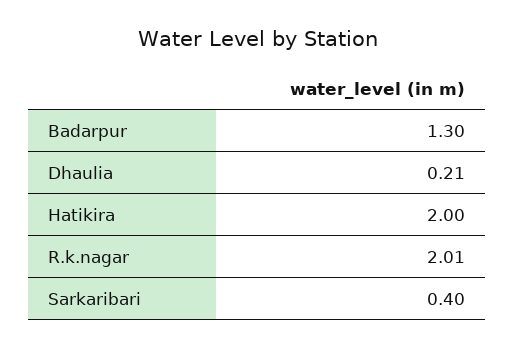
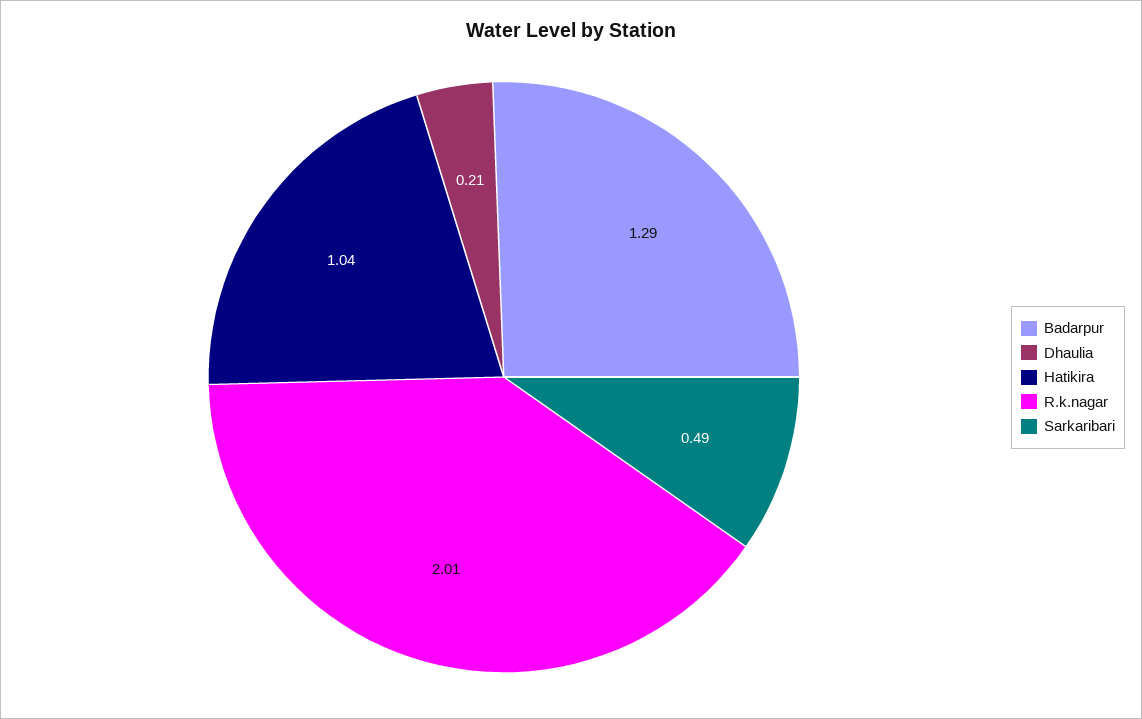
Badarpur: 1.3 -> 1.29
Hatikira: 2 -> 1.04
Sarkaribari: 0.4 -> 0.49

